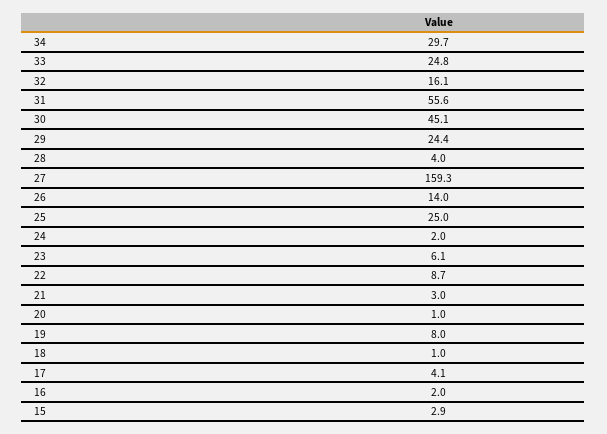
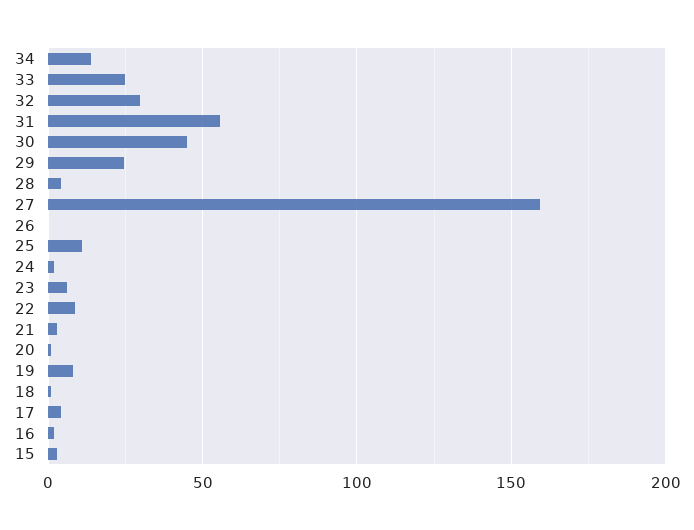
34: 29.7 -> 15
32: 16.1 -> 30
26: 14 -> 0
25: 25 -> 10

